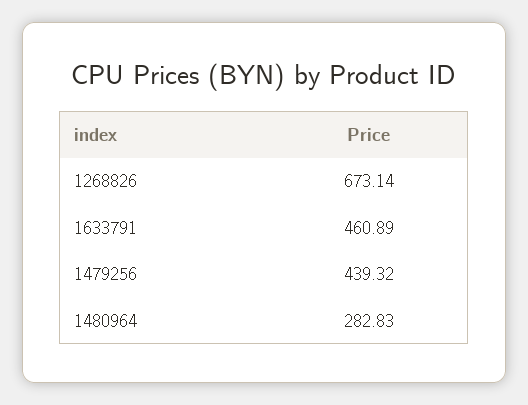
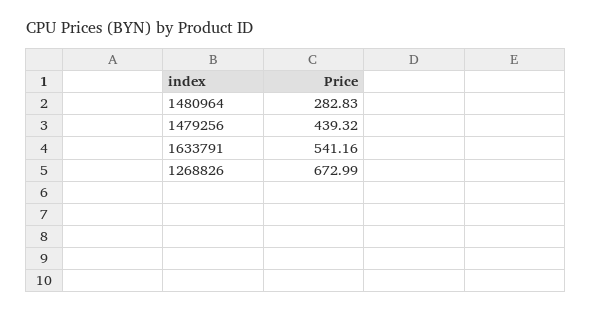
1268826: 673.14 -> 672.99
1633791: 460.89 -> 541.16

